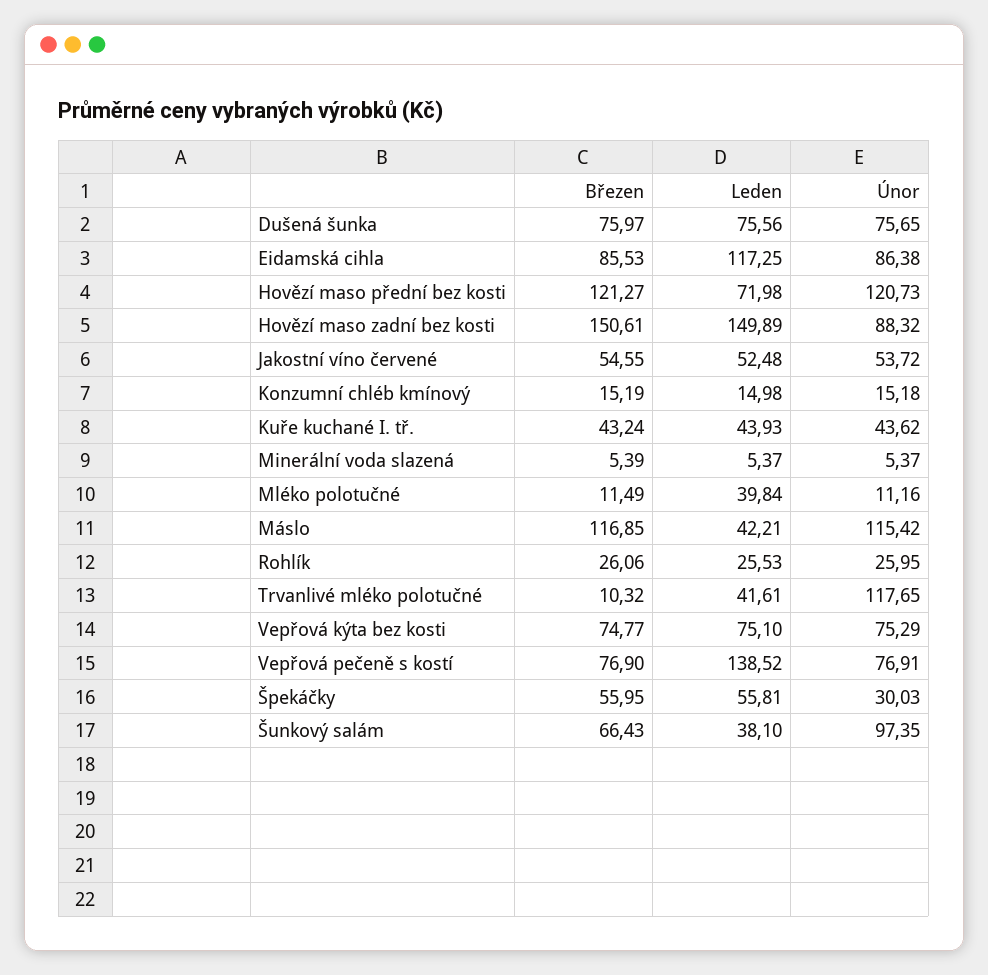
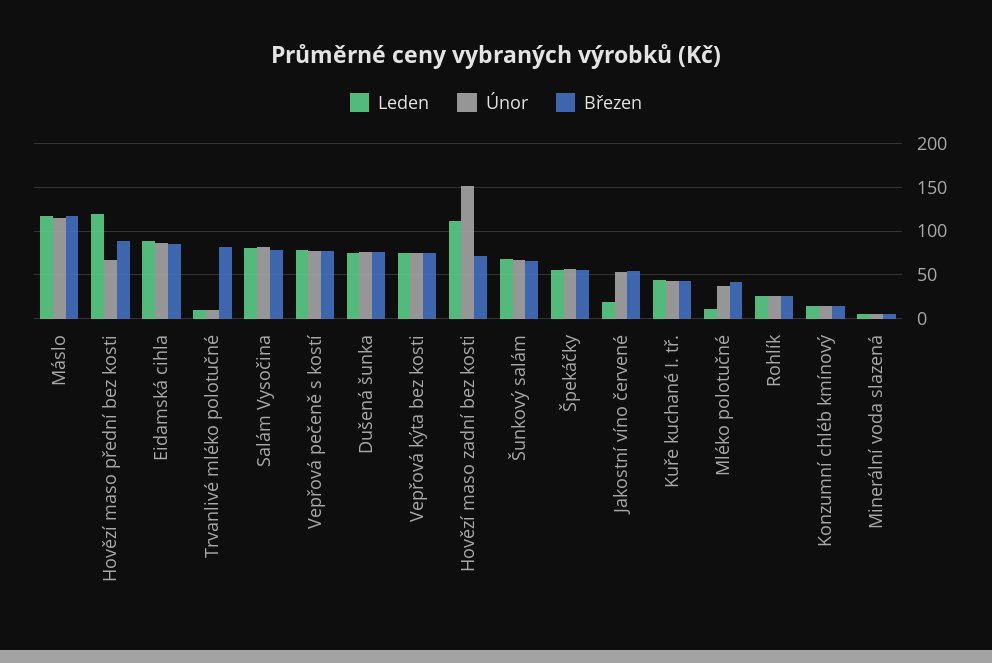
Leden, Eidamská cihla: 117.25 -> 90
Březen, Hovězí maso přední bez kosti: 121.27 -> 90
Leden, Hovězí maso přední bez kosti: 71.98 -> 120
Únor, Hovězí maso přední bez kosti: 120.73 -> 70
Březen, Hovězí maso zadní bez kosti: 150.61 -> 70
Leden, Hovězí maso zadní bez kosti: 149.89 -> 110
Únor, Hovězí maso zadní bez kosti: 88.32 -> 150
Leden, Jakostní víno červené: 52.48 -> 20
Březen, Mléko polotučné: 11.49 -> 40
Leden, Mléko polotučné: 39.84 -> 10
Únor, Mléko polotučné: 11.16 -> 40
Leden, Máslo: 42.21 -> 120
Březen, Trvanlivé mléko polotučné: 10.32 -> 80
Leden, Trvanlivé mléko polotučné: 41.61 -> 10
Únor, Trvanlivé mléko polotučné: 117.65 -> 10
Leden, Vepřová pečeně s kostí: 138.52 -> 80
Únor, Špekáčky: 30.03 -> 60
Leden, Šunkový salám: 38.1 -> 70
Únor, Šunkový salám: 97.35 -> 70
Leden, Salám Vysočina: none -> 80
Únor, Salám Vysočina: none -> 80
Březen, Salám Vysočina: none -> 80

